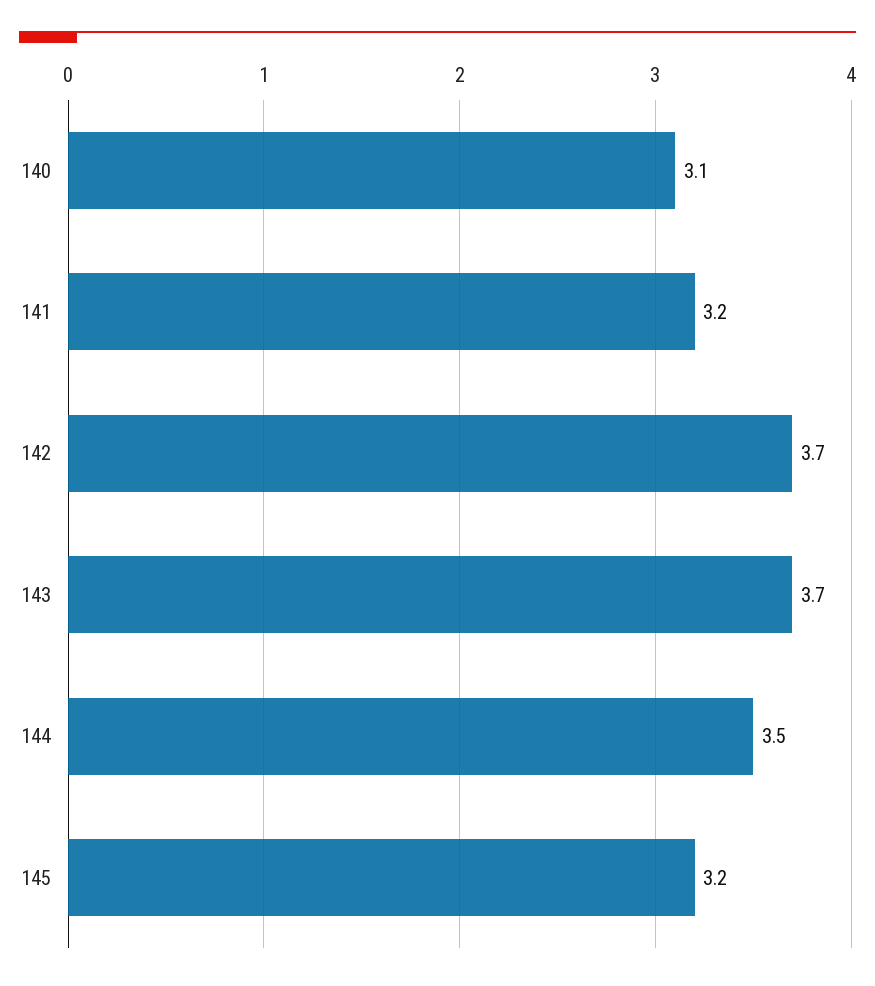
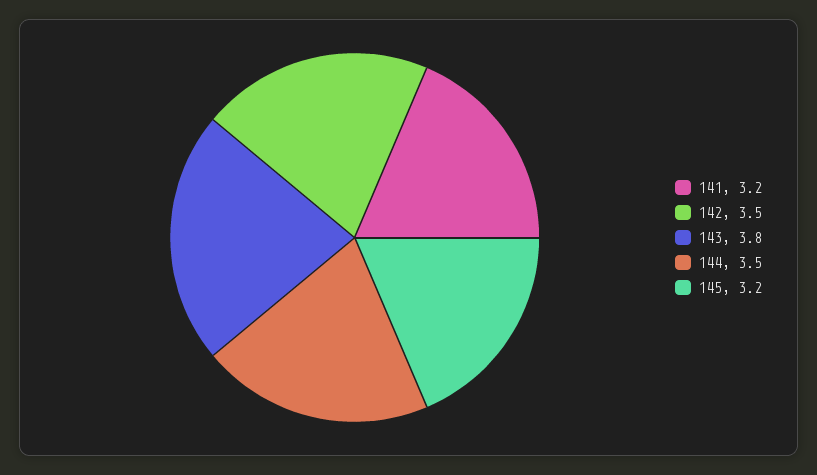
140: 3.1 -> none
142: 3.7 -> 3.5
143: 3.7 -> 3.8

